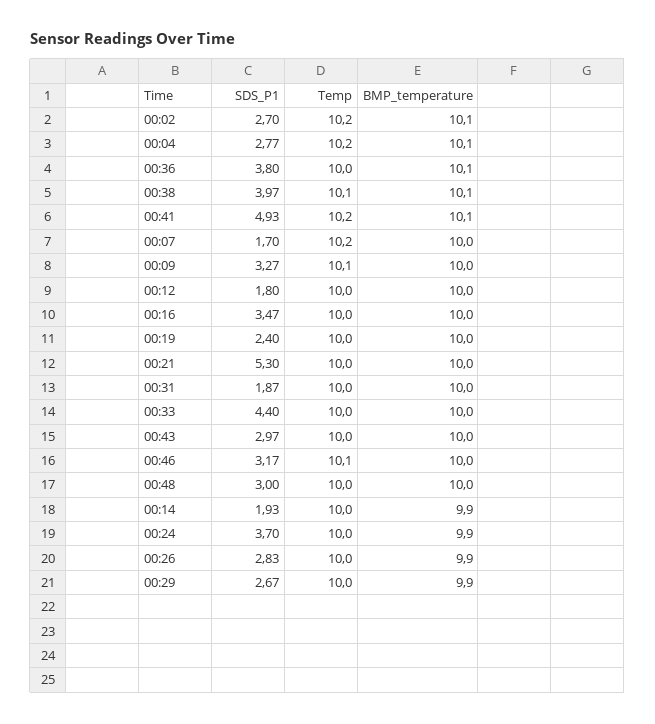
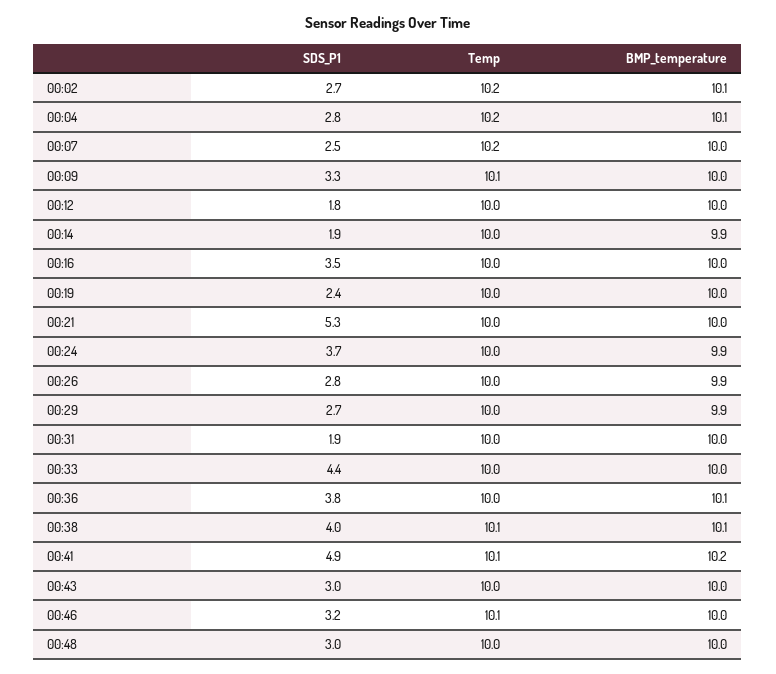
Temp, 00:41: 10.2 -> 10.1
BMP_temperature, 00:41: 10.1 -> 10.2
SDS_P1, 00:07: 1.7 -> 2.5

